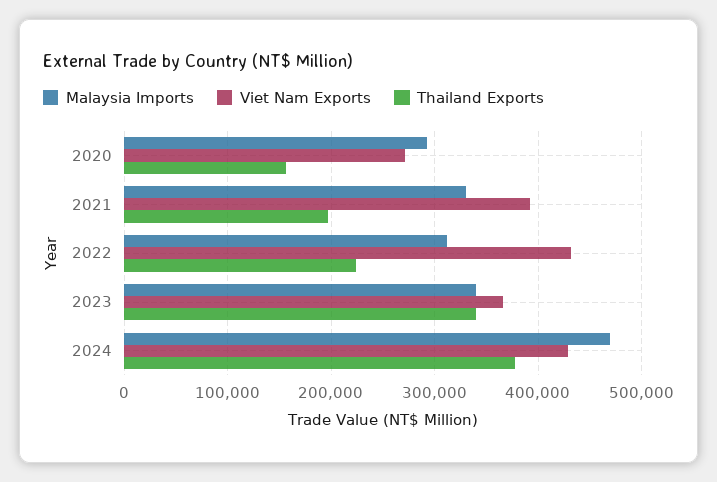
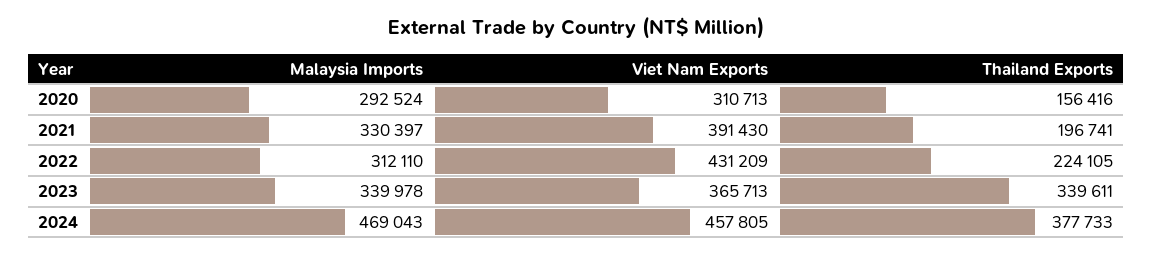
Viet Nam Exports, 2020: 270000 -> 310713
Viet Nam Exports, 2024: 430000 -> 457805

